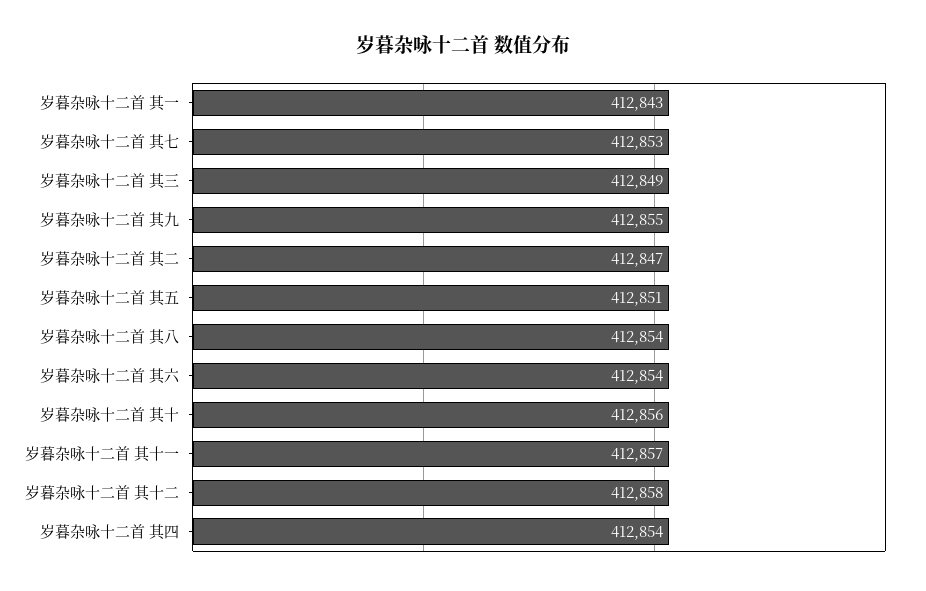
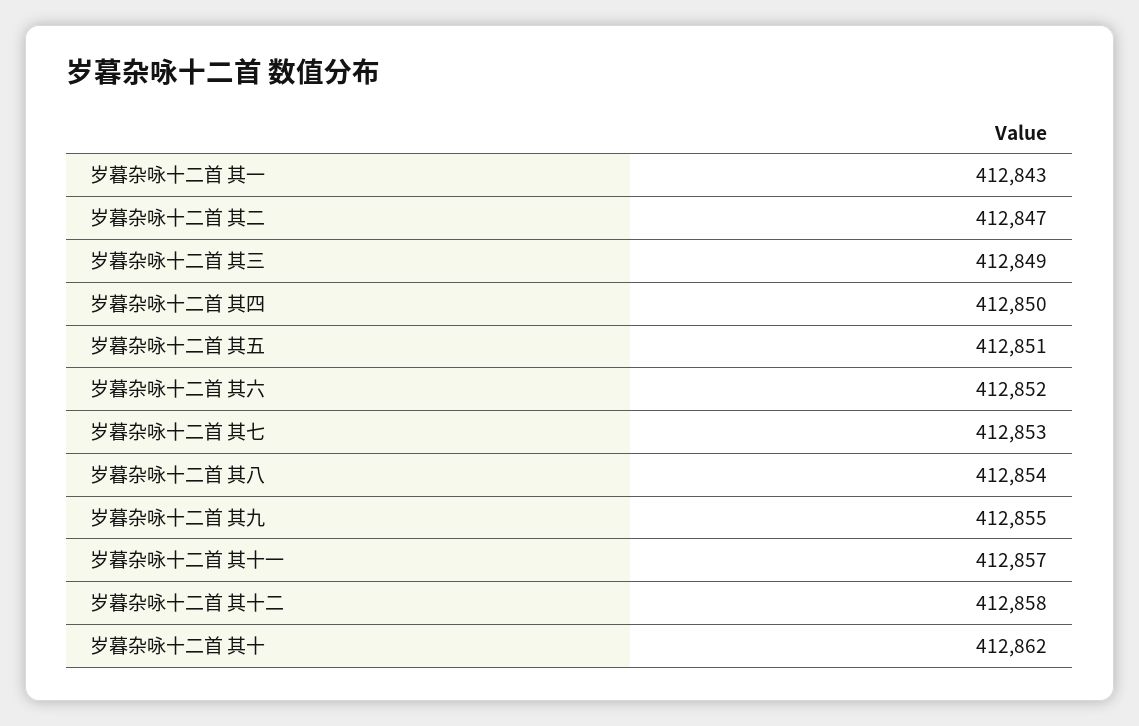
岁暮杂咏十二首 其六: 412854 -> 412852
岁暮杂咏十二首 其十: 412856 -> 412862
岁暮杂咏十二首 其四: 412854 -> 412850

